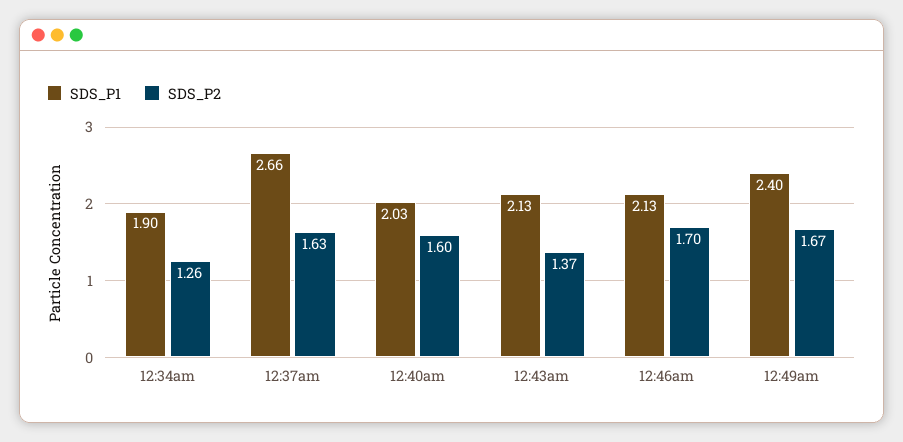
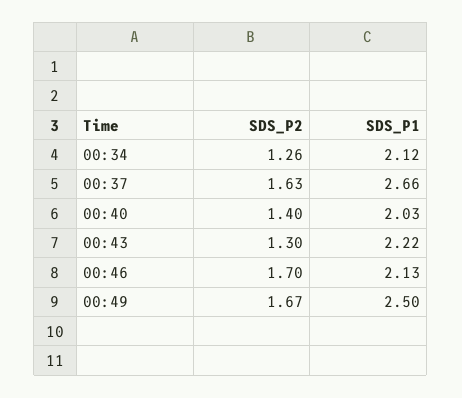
SDS_P1, 12:34am: 1.9 -> 2.12
SDS_P2, 12:40am: 1.6 -> 1.4
SDS_P1, 12:43am: 2.13 -> 2.22
SDS_P2, 12:43am: 1.37 -> 1.3
SDS_P1, 12:49am: 2.4 -> 2.5

